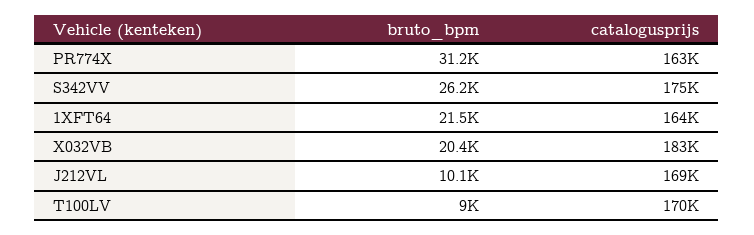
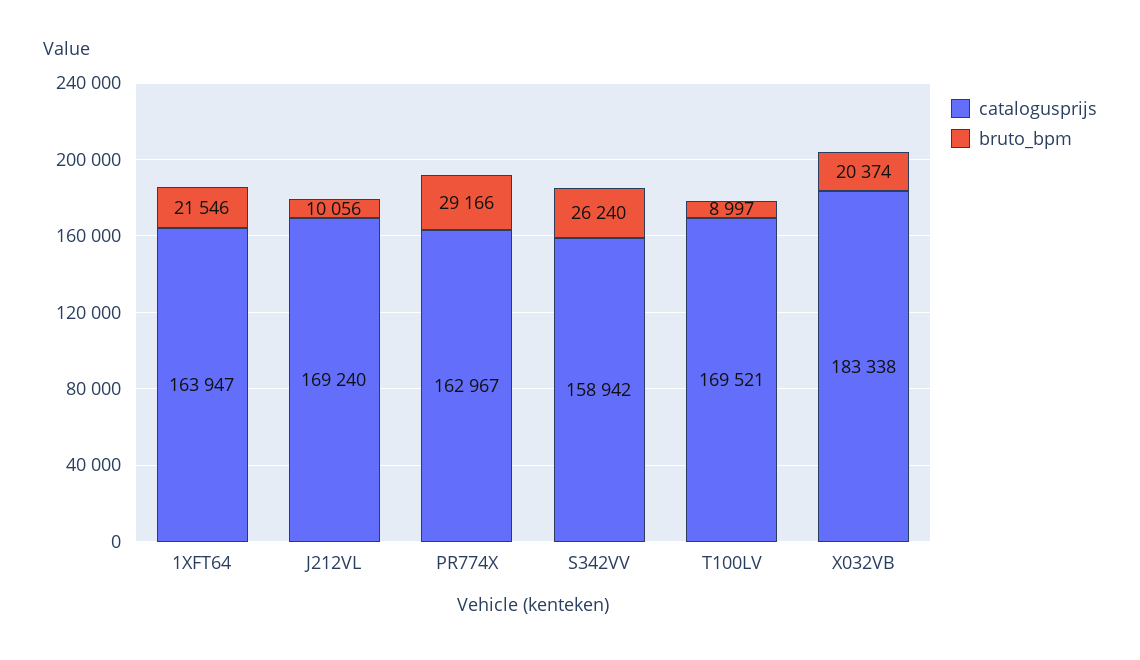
bruto_bpm, PR774X: 31200 -> 29166
catalogusprijs, S342VV: 175000 -> 158942

